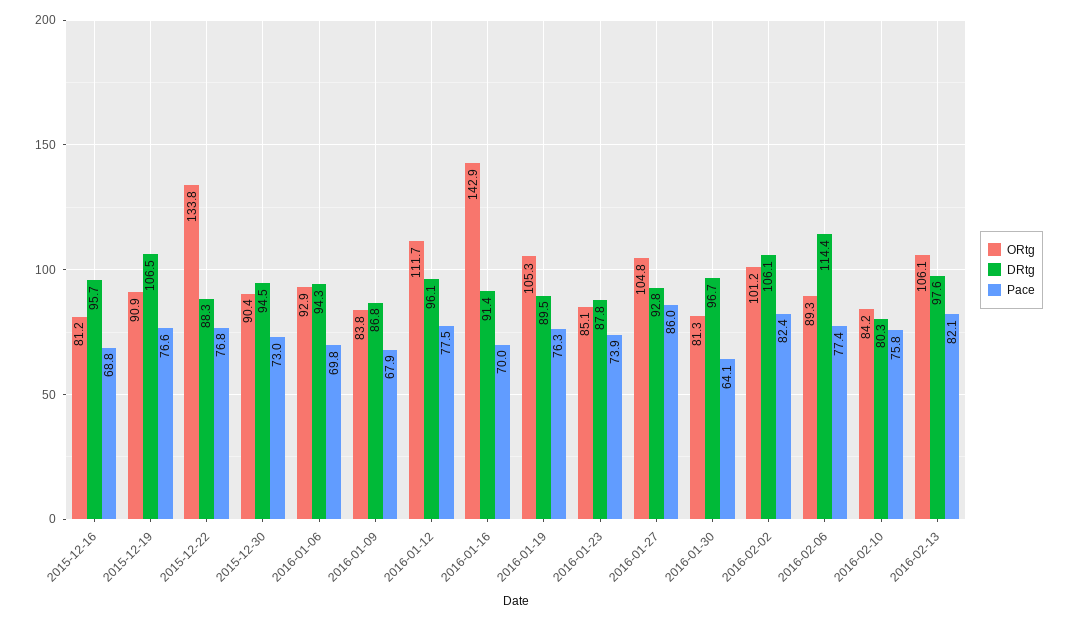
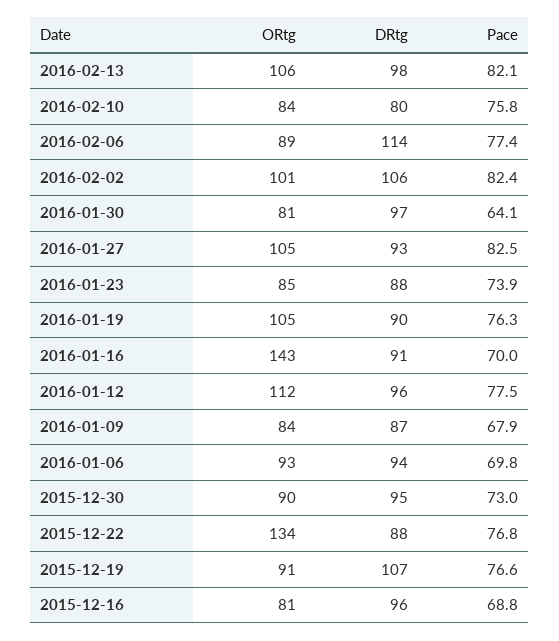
Pace, 2016-01-27: 86 -> 82.5

